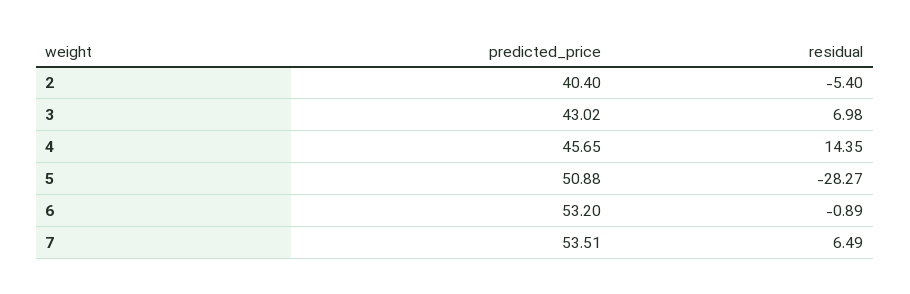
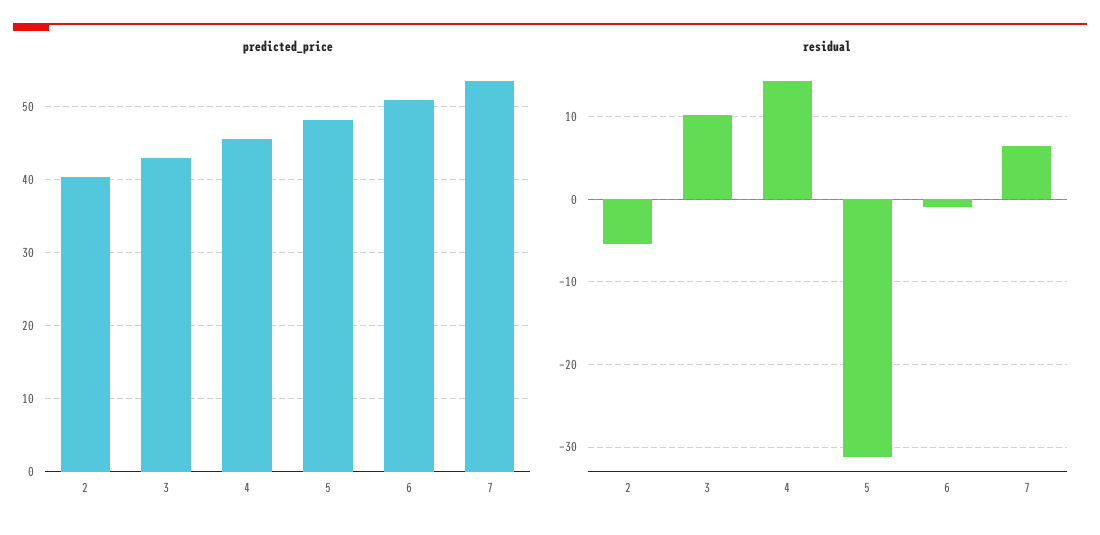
residual, 3: 6.98 -> 10
predicted_price, 5: 50.88 -> 48
residual, 5: -28.27 -> -31
predicted_price, 6: 53.2 -> 51

